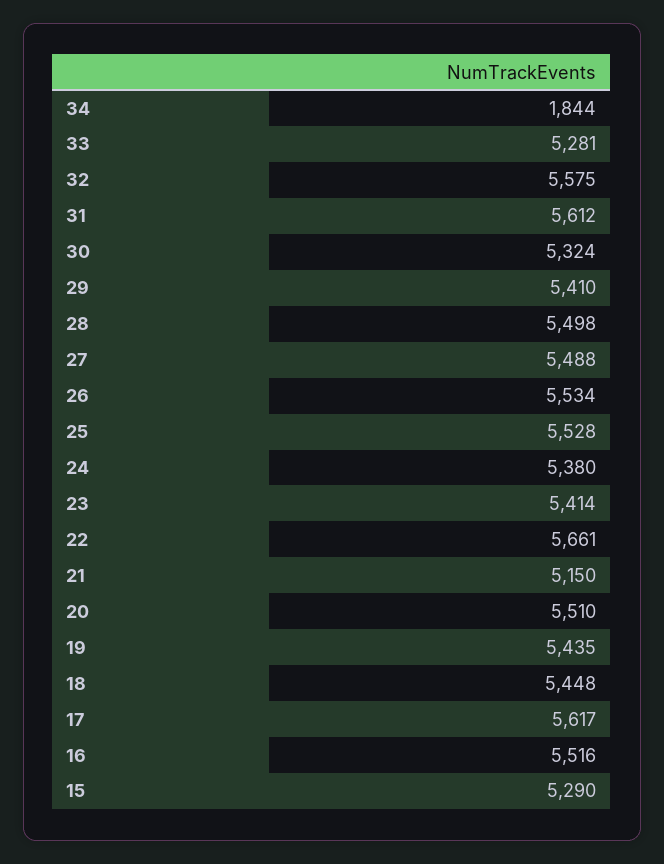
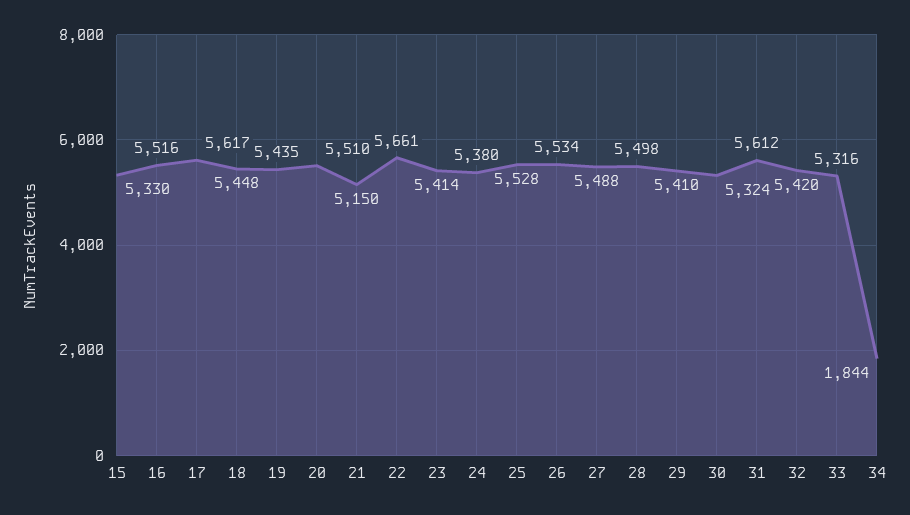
33: 5281 -> 5316
32: 5575 -> 5420
15: 5290 -> 5330

